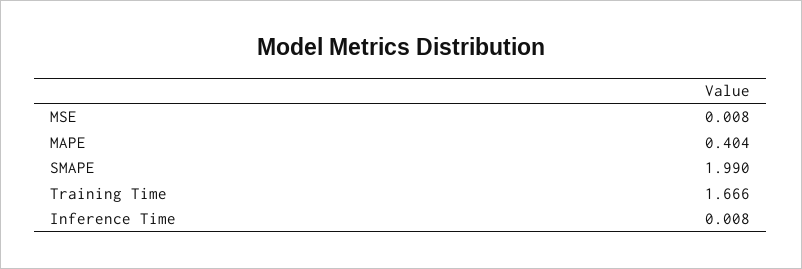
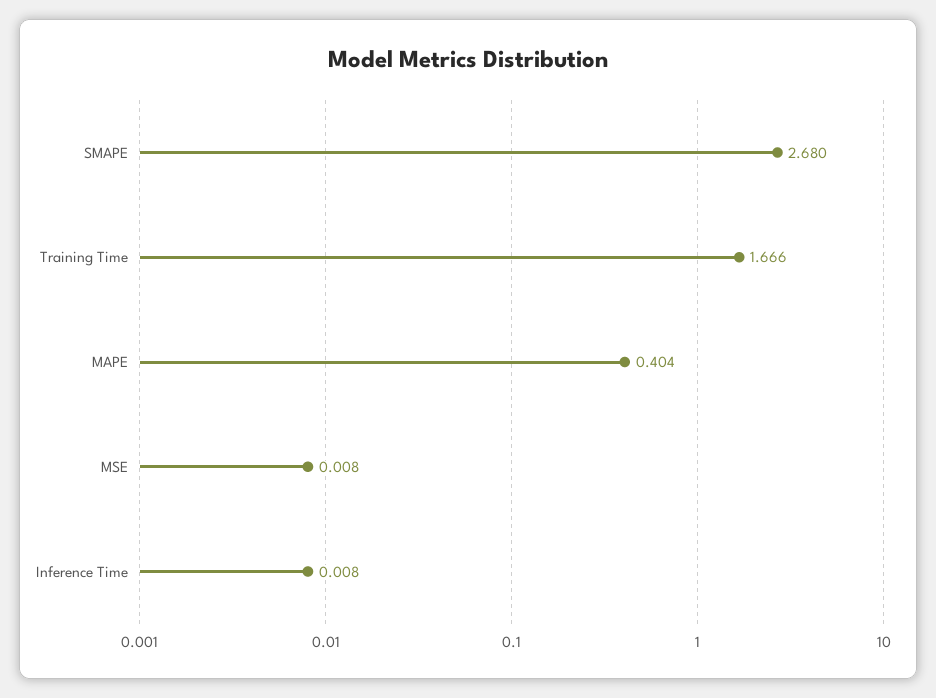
SMAPE: 1.99 -> 2.68

